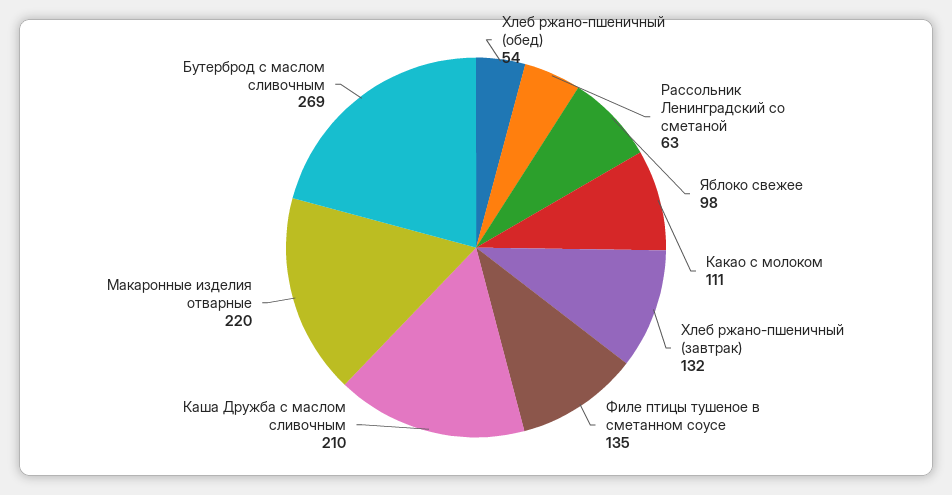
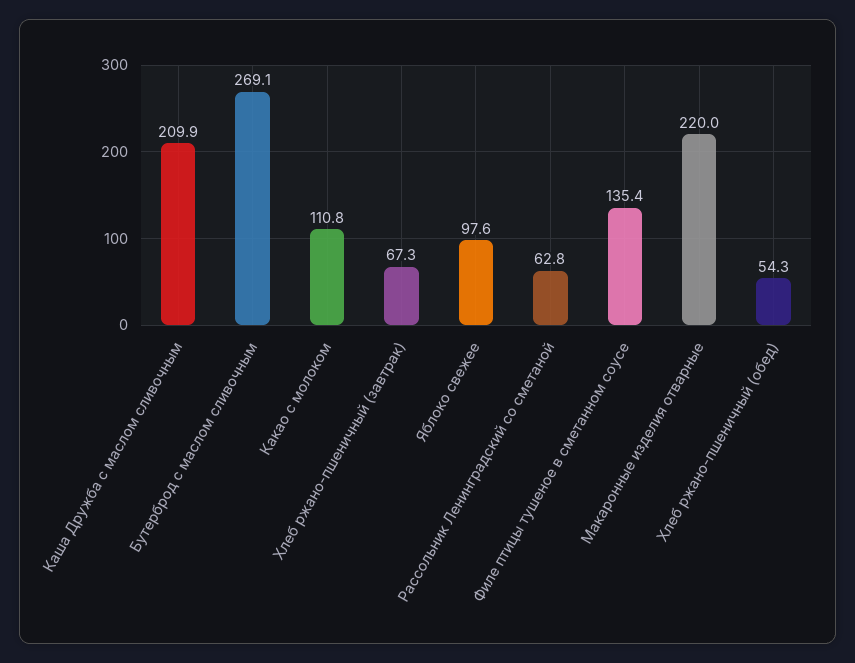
Хлеб ржано-пшеничный (завтрак): 132 -> 67.3

